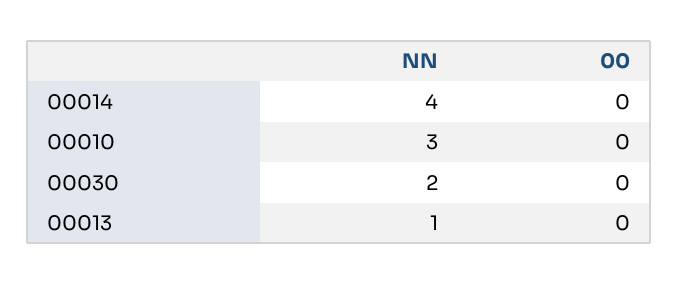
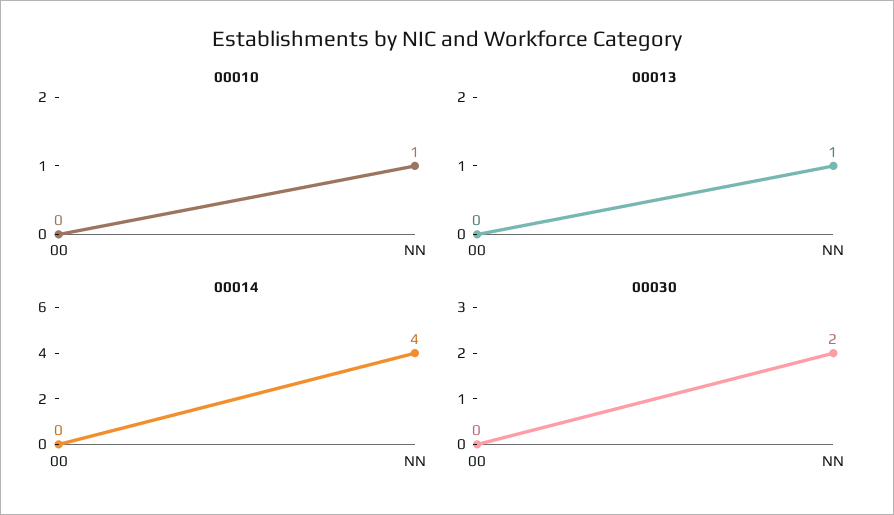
00010, NN: 3 -> 1

